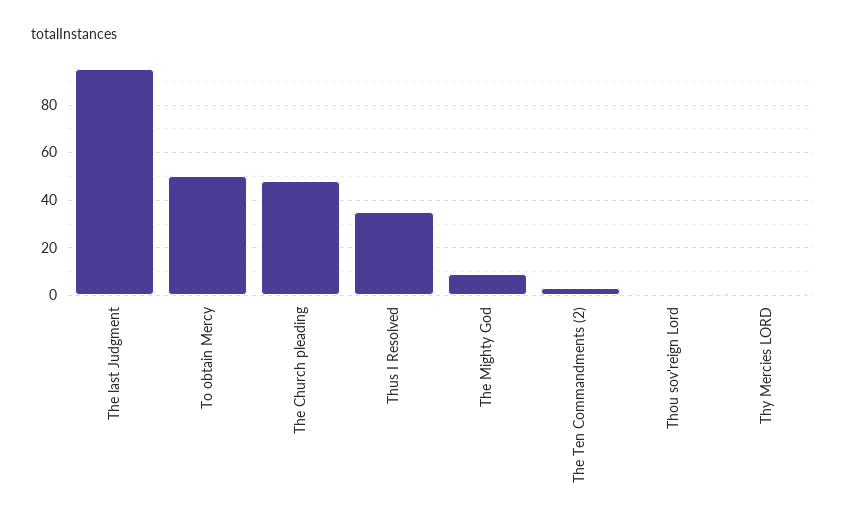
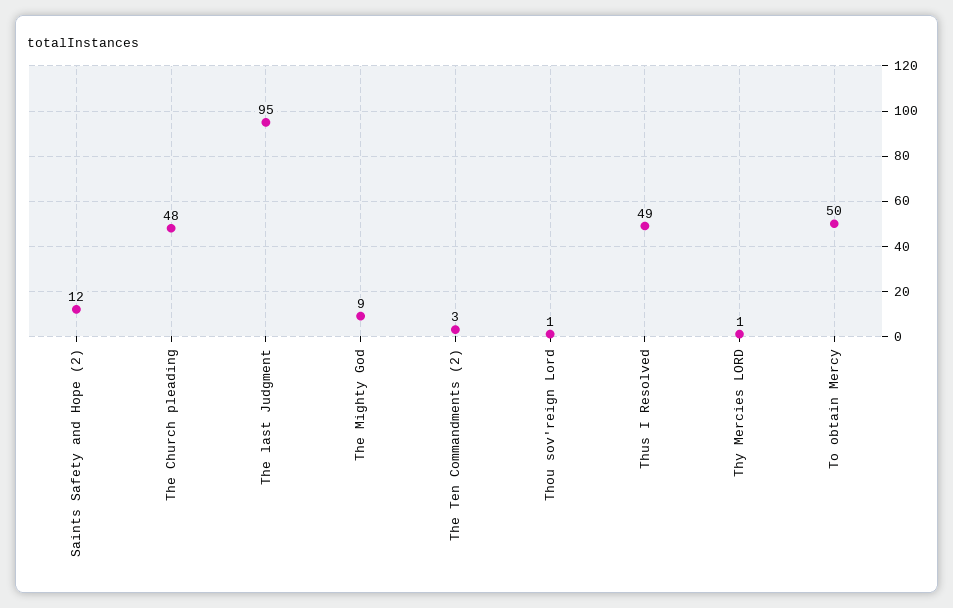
Thus I Resolved: 35 -> 49
Saints Safety and Hope (2): none -> 12

